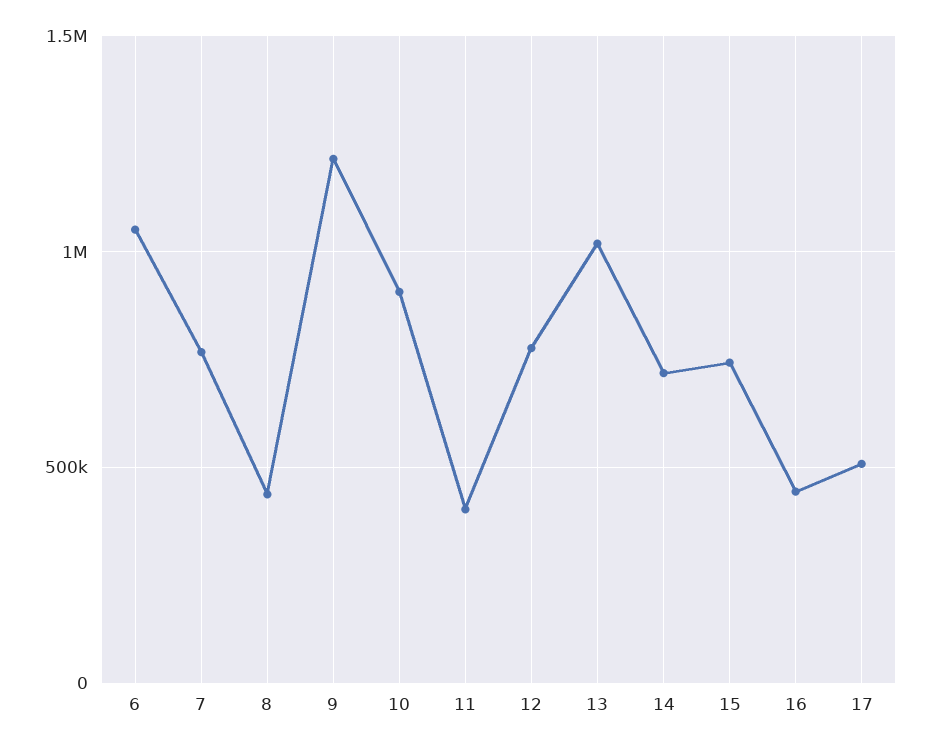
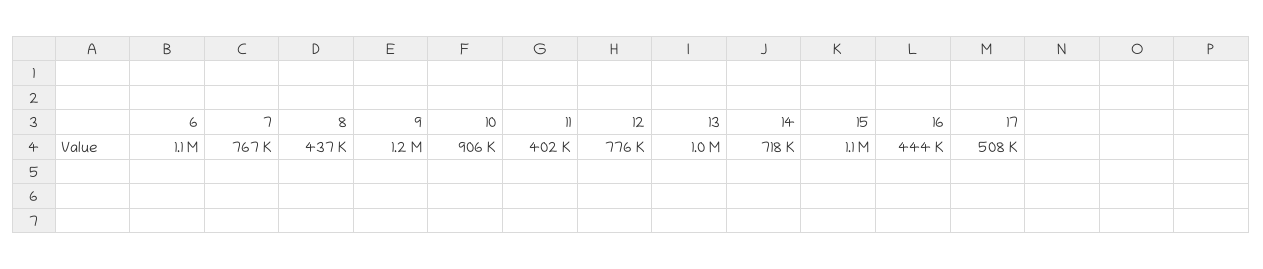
15: 750000 -> 1100000

